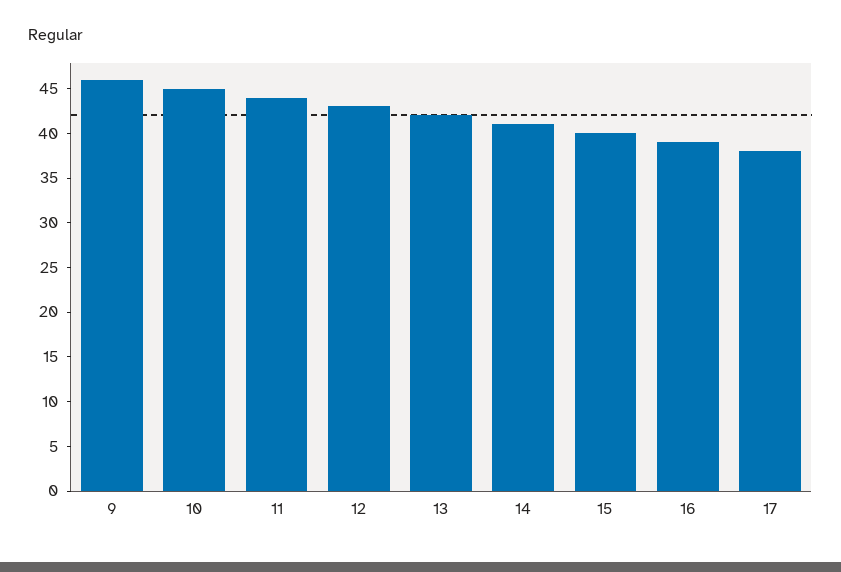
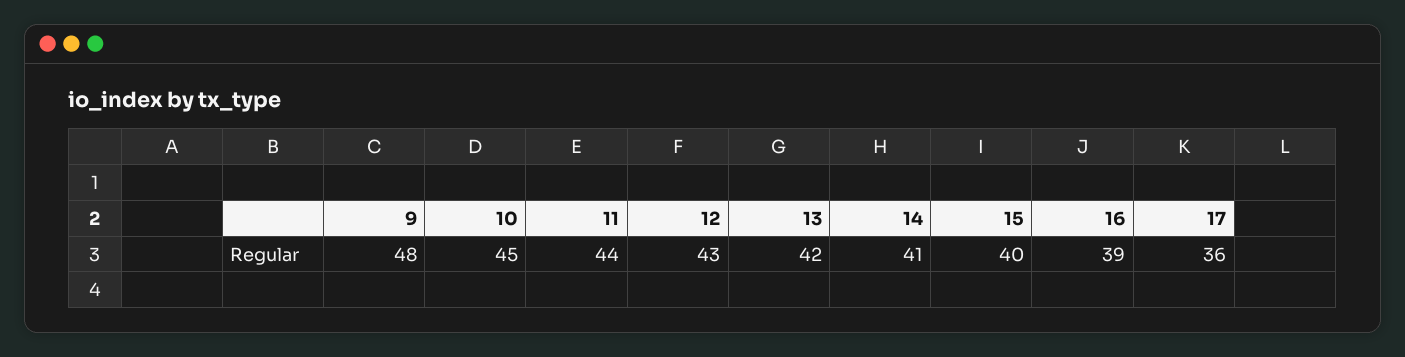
9: 46 -> 48
17: 38 -> 36

